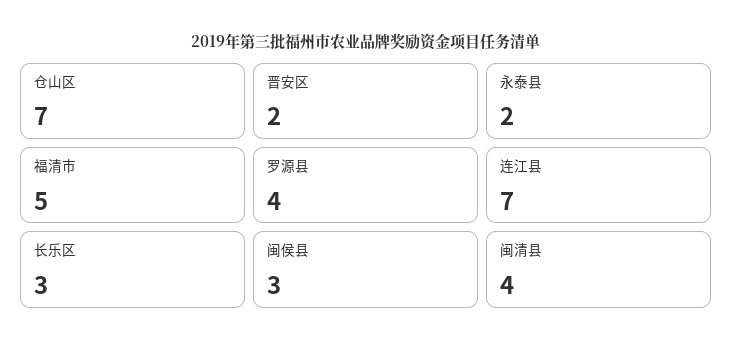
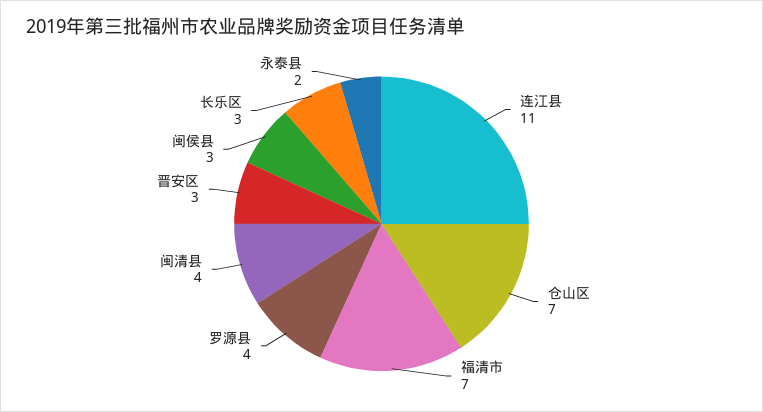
晋安区: 2 -> 3
福清市: 5 -> 7
连江县: 7 -> 11

